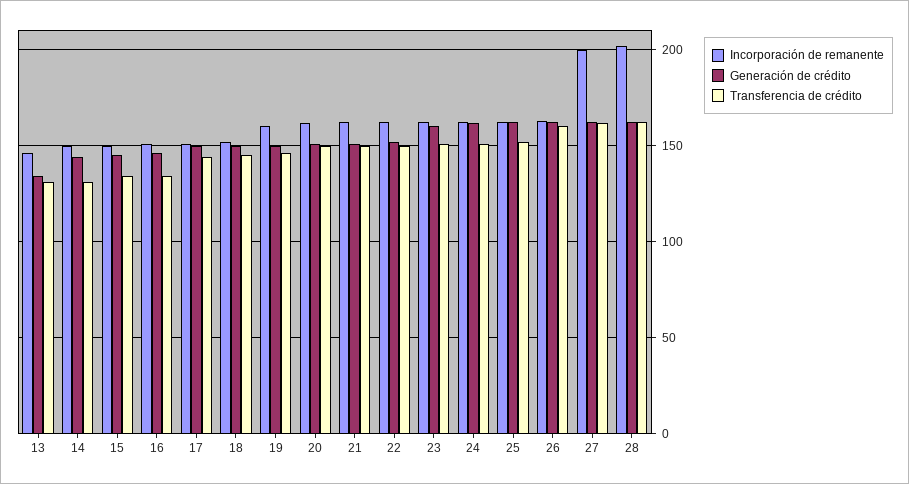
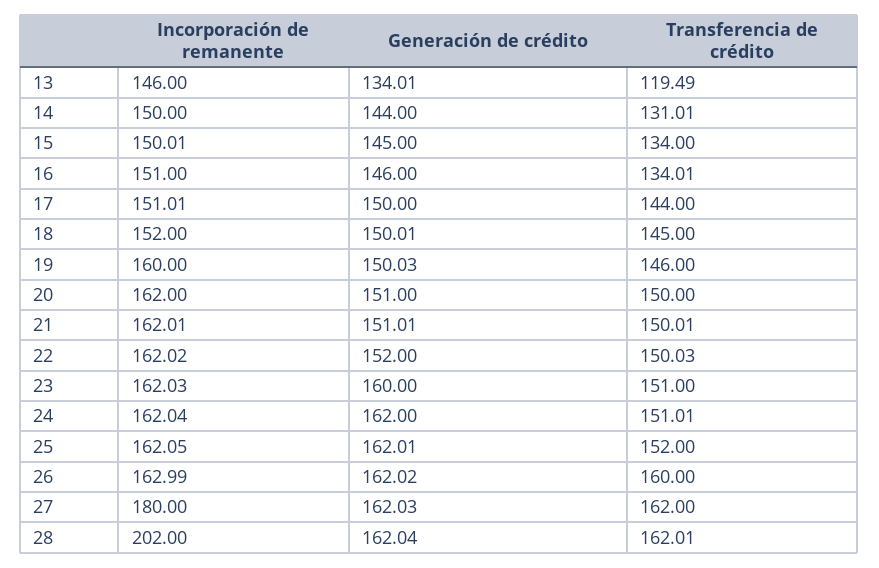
Transferencia de crédito, 13: 130 -> 119.49
Incorporación de remanente, 27: 200 -> 180

